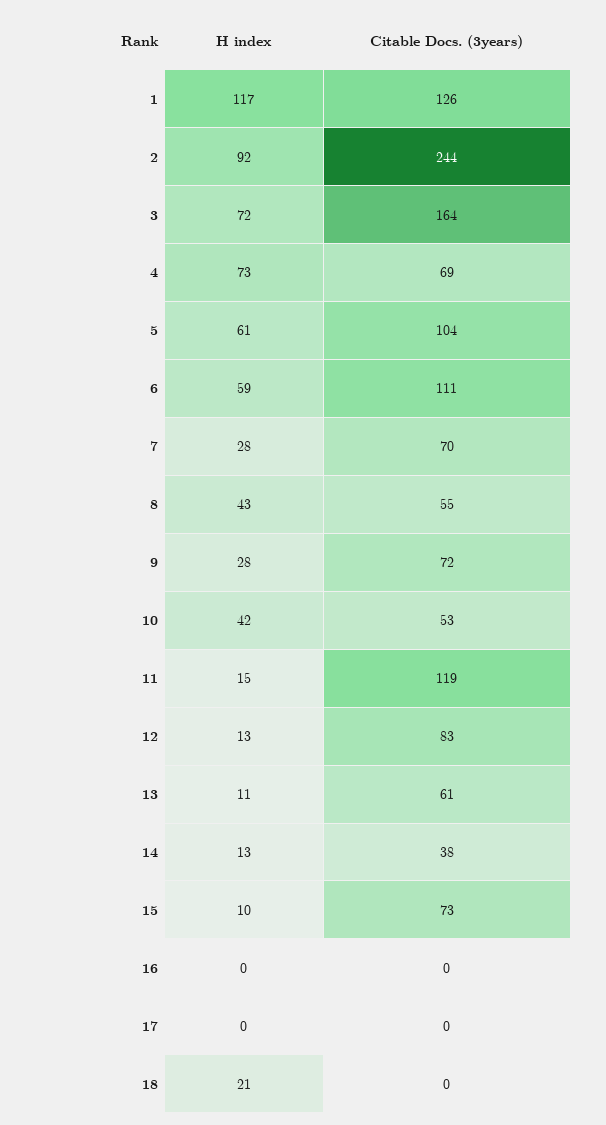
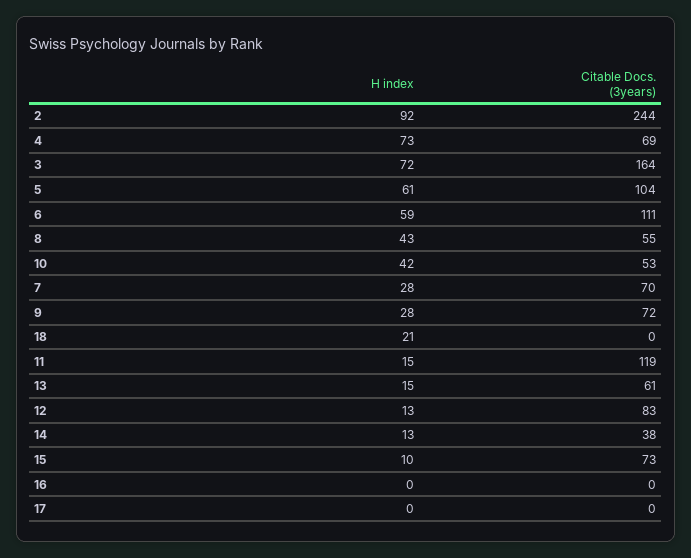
H index, 1: 117 -> none
Citable Docs. (3years), 1: 126 -> none
H index, 13: 11 -> 15

